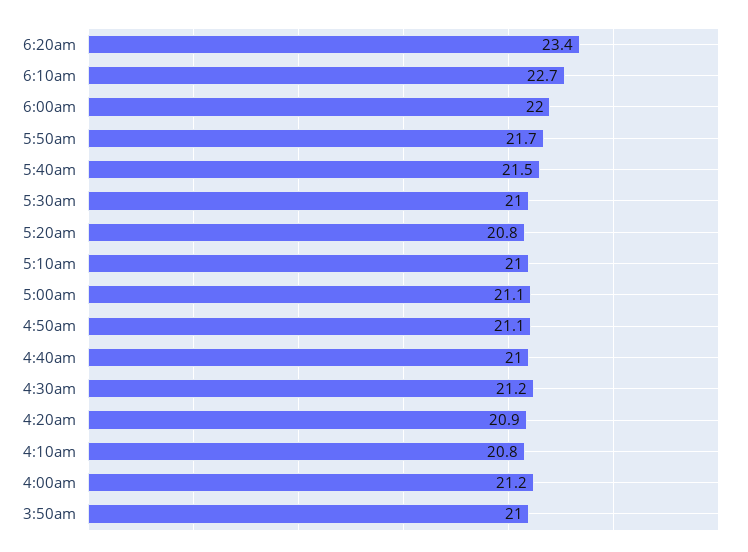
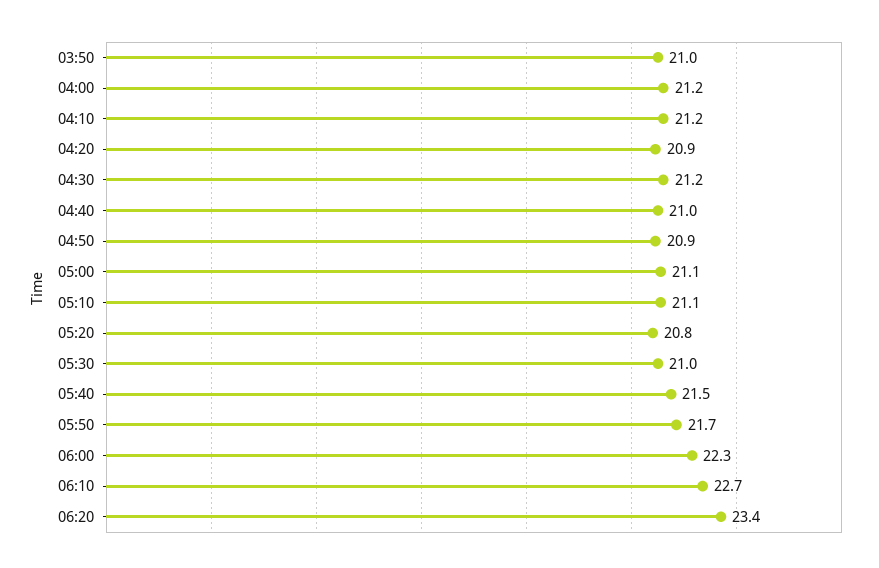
6:00am: 22 -> 22.3
5:10am: 21 -> 21.1
4:50am: 21.1 -> 20.9
4:10am: 20.8 -> 21.2

